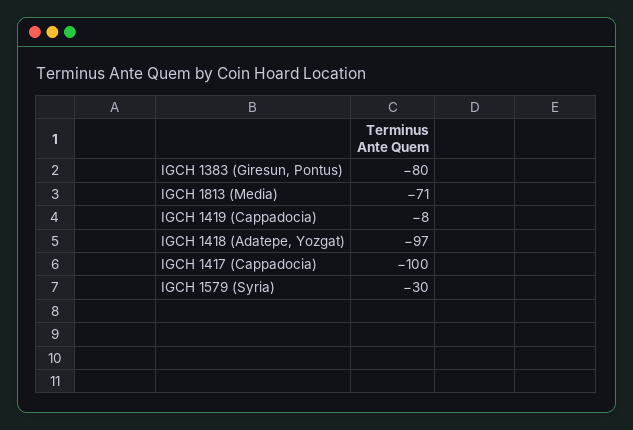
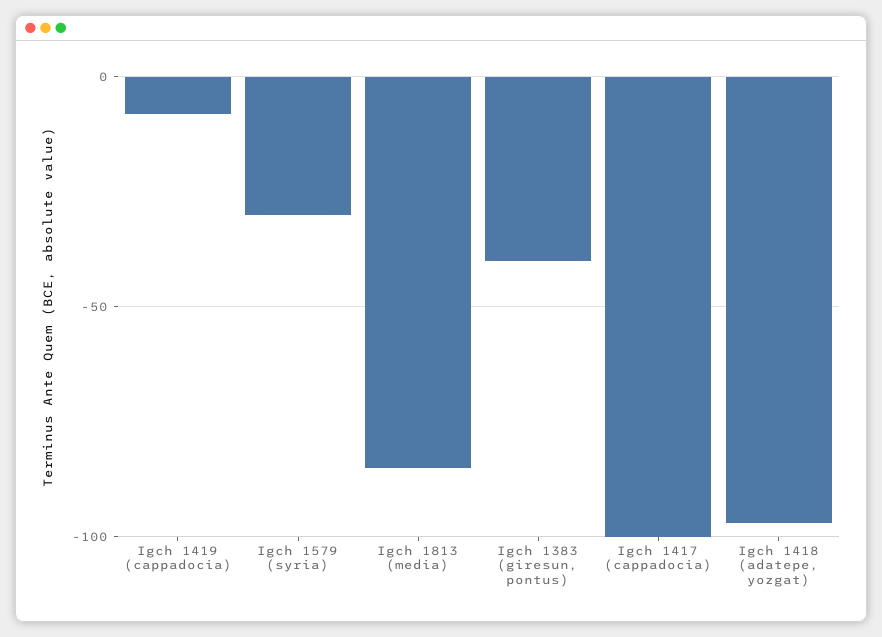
IGCH 1383 (Giresun, Pontus): -80 -> -40
IGCH 1813 (Media): -71 -> -85

